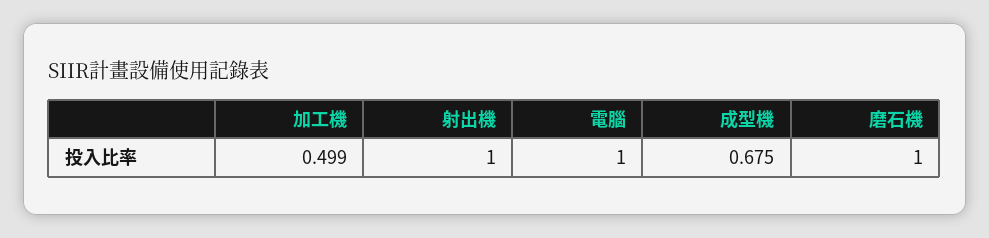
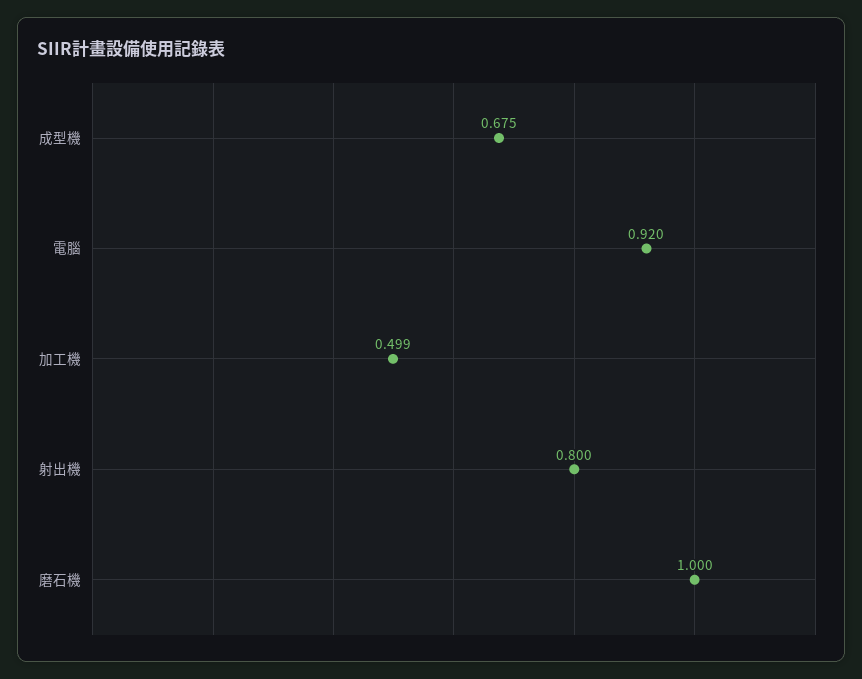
射出機: 1 -> 0.8
電腦: 1 -> 0.92

